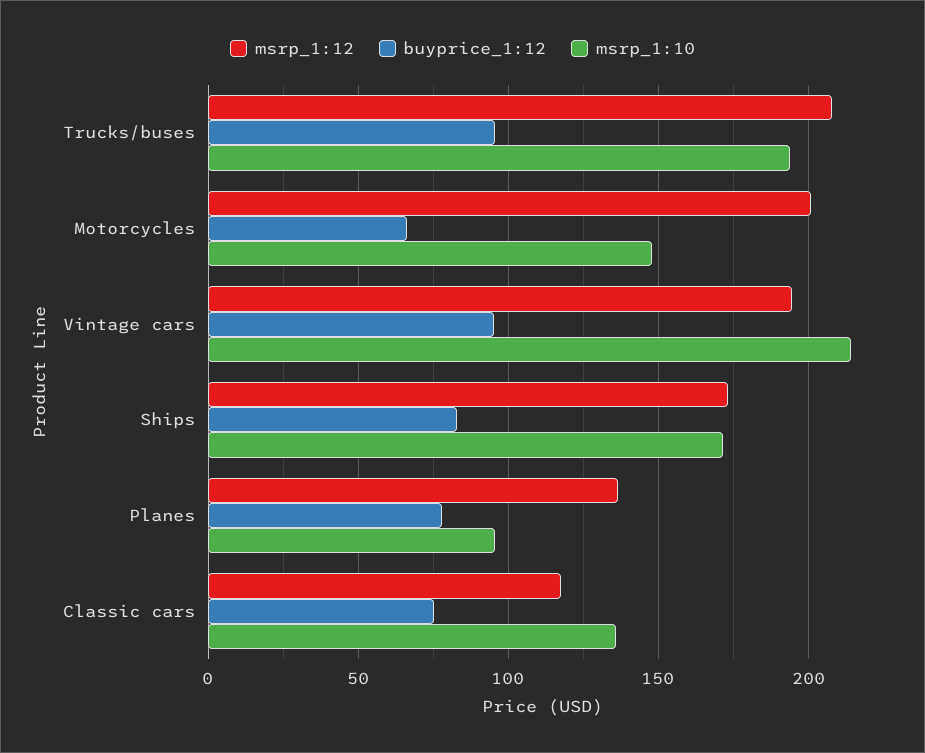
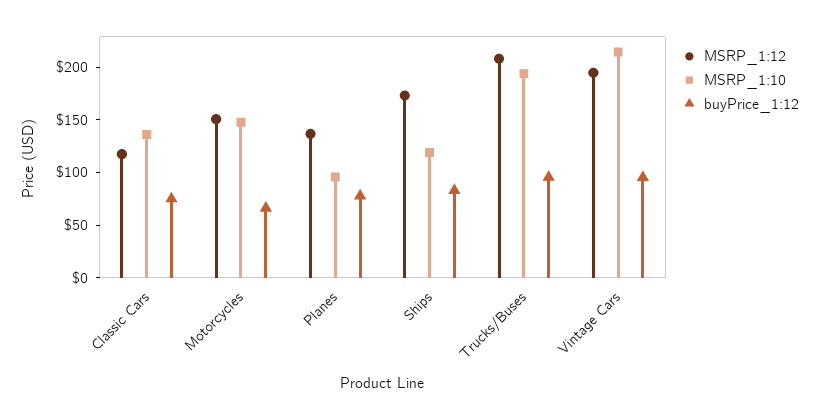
msrp_1:12, Motorcycles: 200 -> 150
msrp_1:10, Ships: 170 -> 120

